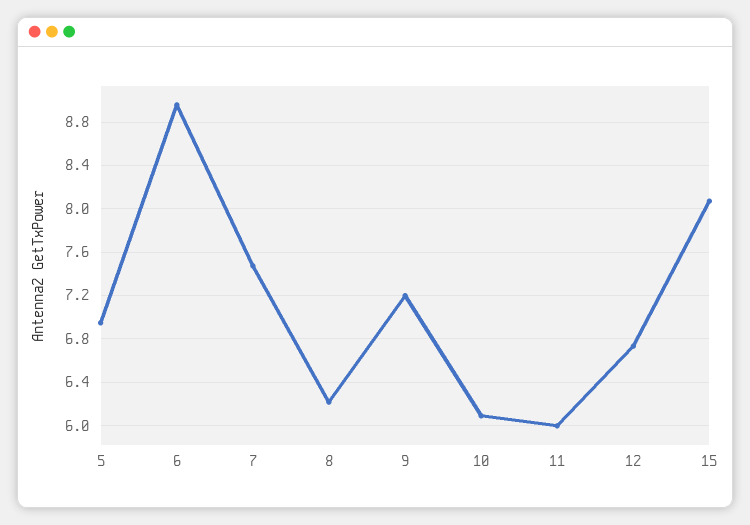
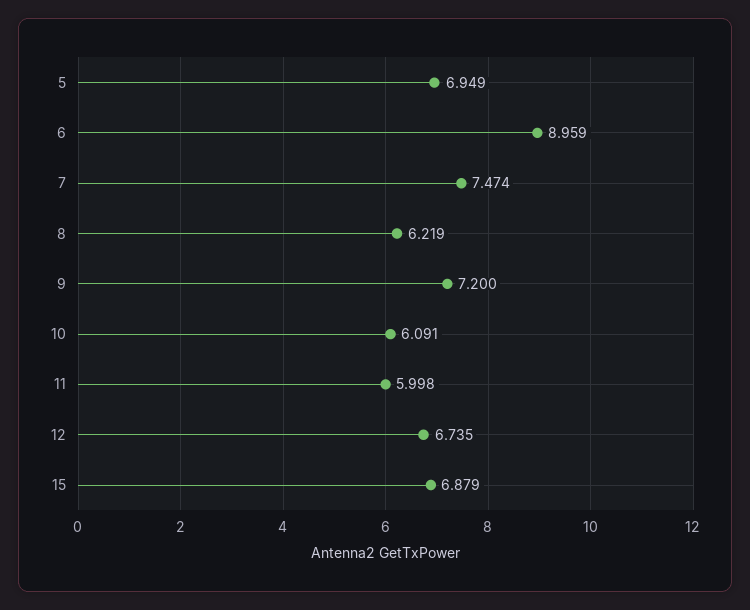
15: 8.1 -> 6.879

